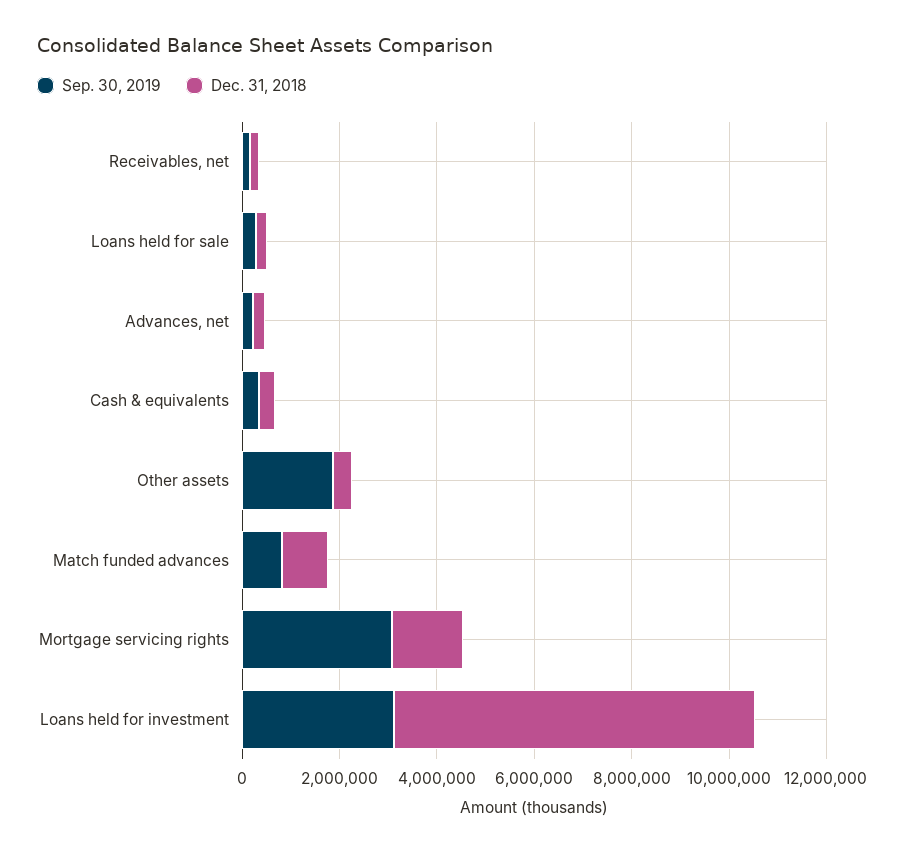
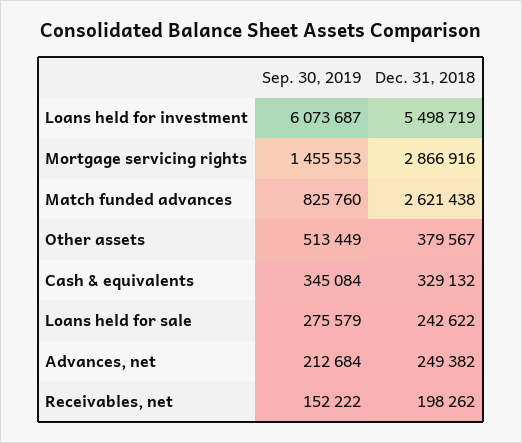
Sep. 30, 2019, Other assets: 2000000 -> 513449
Dec. 31, 2018, Match funded advances: 1000000 -> 2621438
Sep. 30, 2019, Mortgage servicing rights: 3000000 -> 1455553
Dec. 31, 2018, Mortgage servicing rights: 1500000 -> 2866916
Sep. 30, 2019, Loans held for investment: 3000000 -> 6073687
Dec. 31, 2018, Loans held for investment: 7500000 -> 5498719

